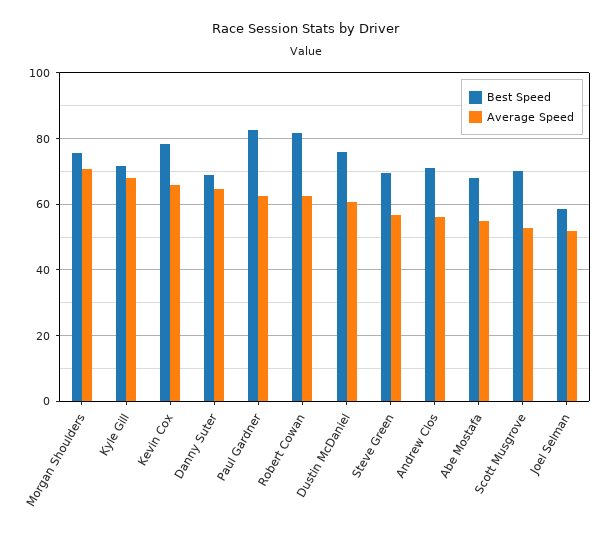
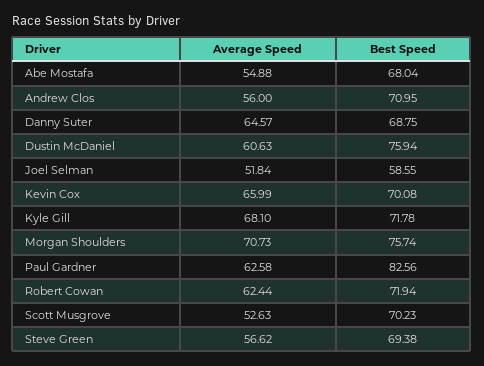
Best Speed, Kevin Cox: 78 -> 70.08
Best Speed, Robert Cowan: 82 -> 71.94

